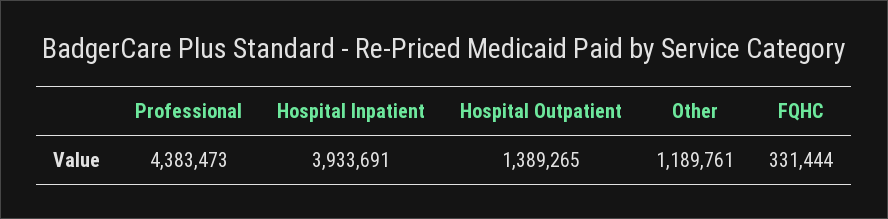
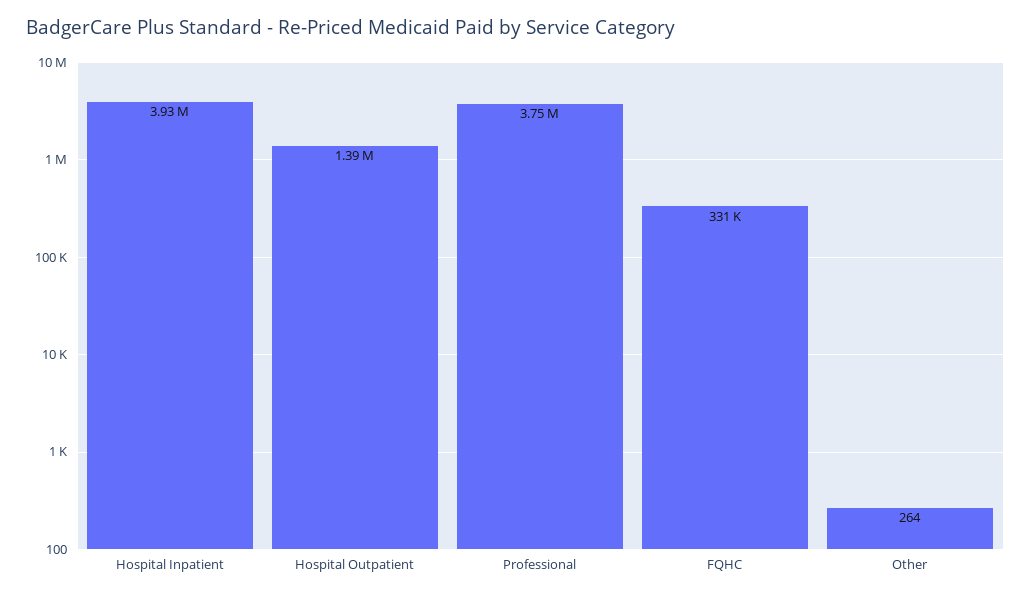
Professional: 4383473 -> 3750000
Other: 1189761 -> 264

